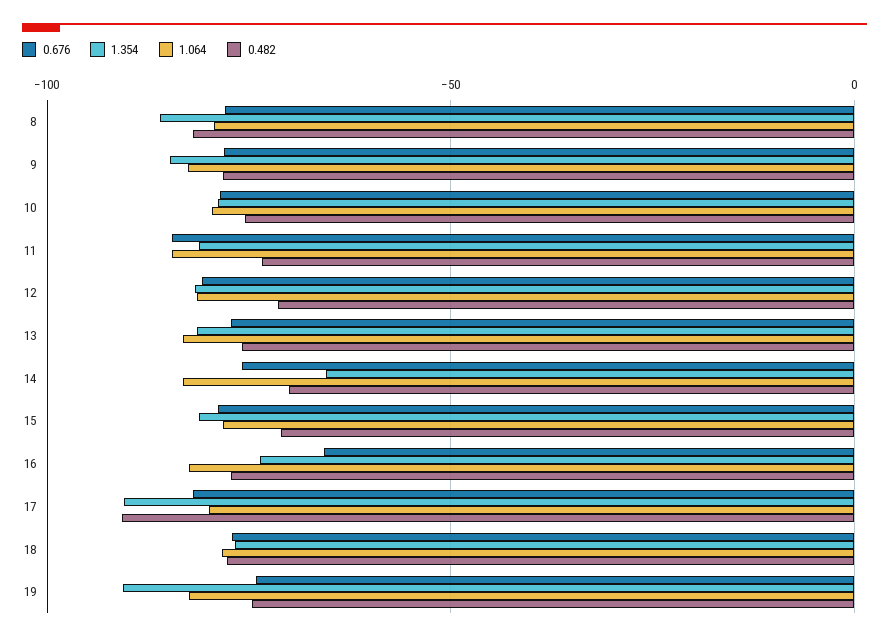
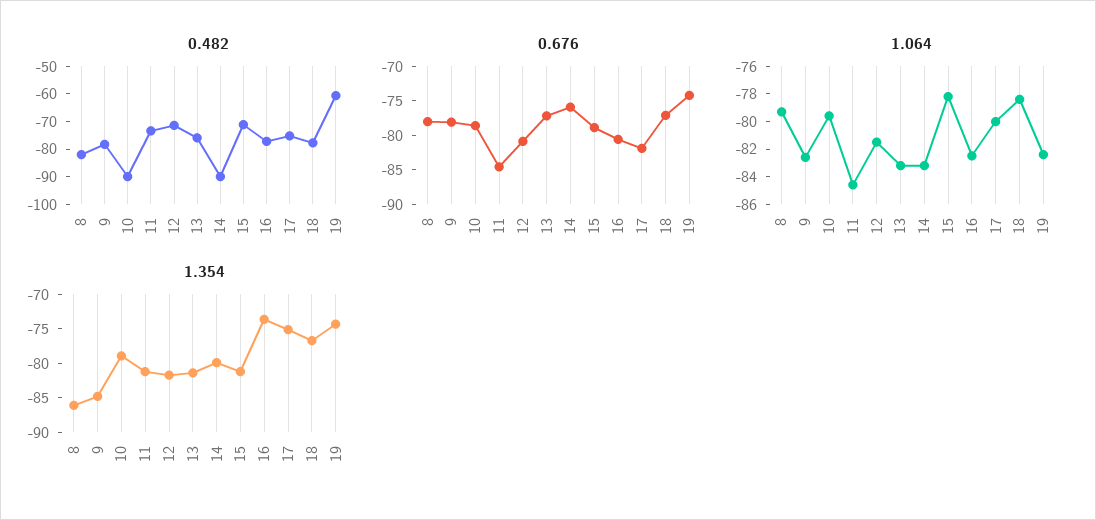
0.482, 10: -75 -> -90
1.354, 14: -65 -> -80
0.482, 14: -70 -> -90
0.676, 16: -65 -> -80
1.354, 17: -90 -> -75
0.482, 17: -90 -> -75
1.354, 19: -90 -> -75
0.482, 19: -75 -> -60

